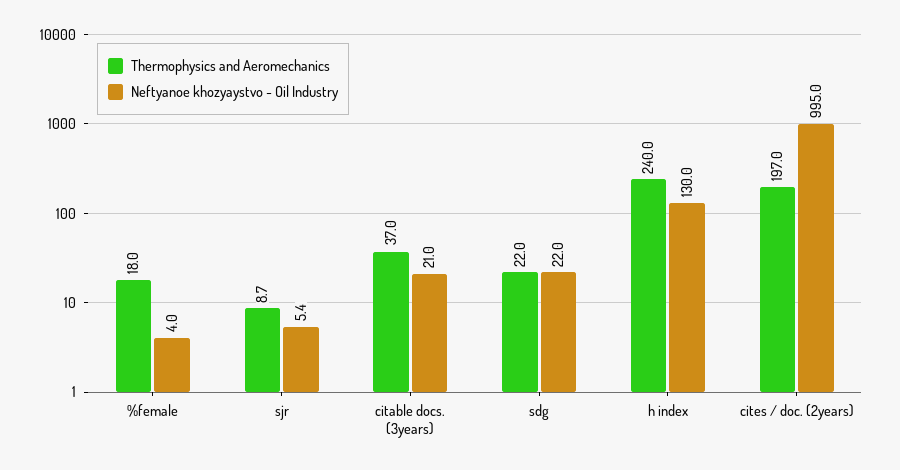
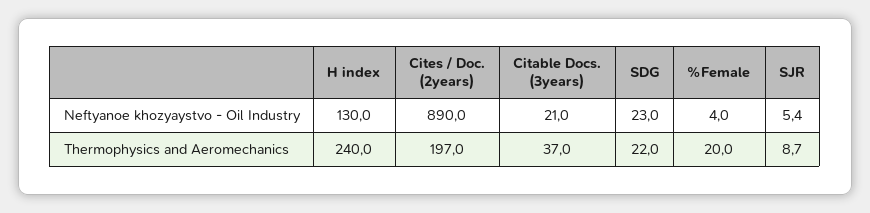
Thermophysics and Aeromechanics, %female: 18 -> 20
Neftyanoe khozyaystvo - Oil Industry, sdg: 22 -> 23
Neftyanoe khozyaystvo - Oil Industry, cites / doc. (2years): 995 -> 890

